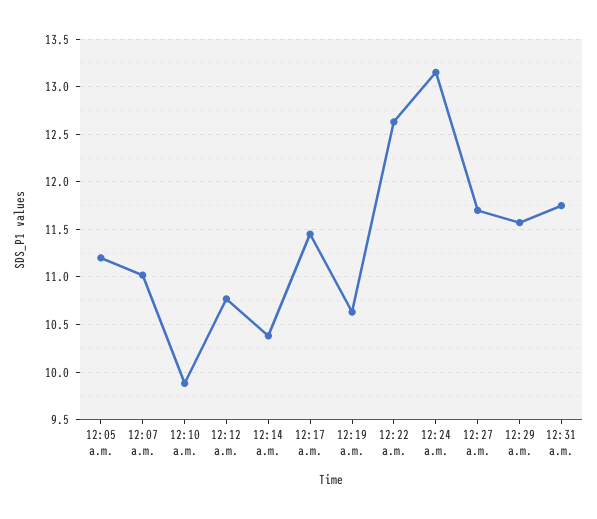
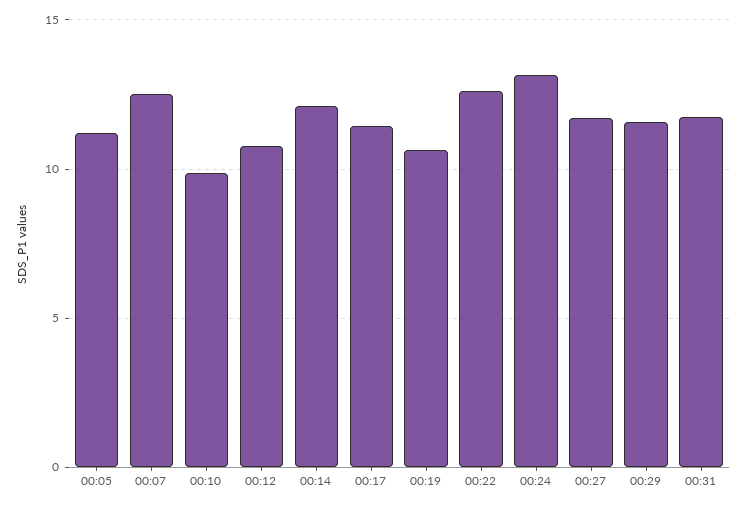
12:07 a.m.: 11 -> 12.5
12:14 a.m.: 10.4 -> 12

